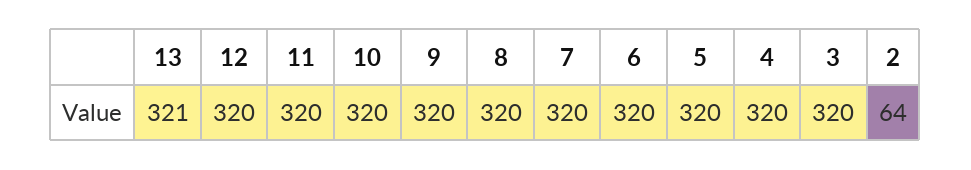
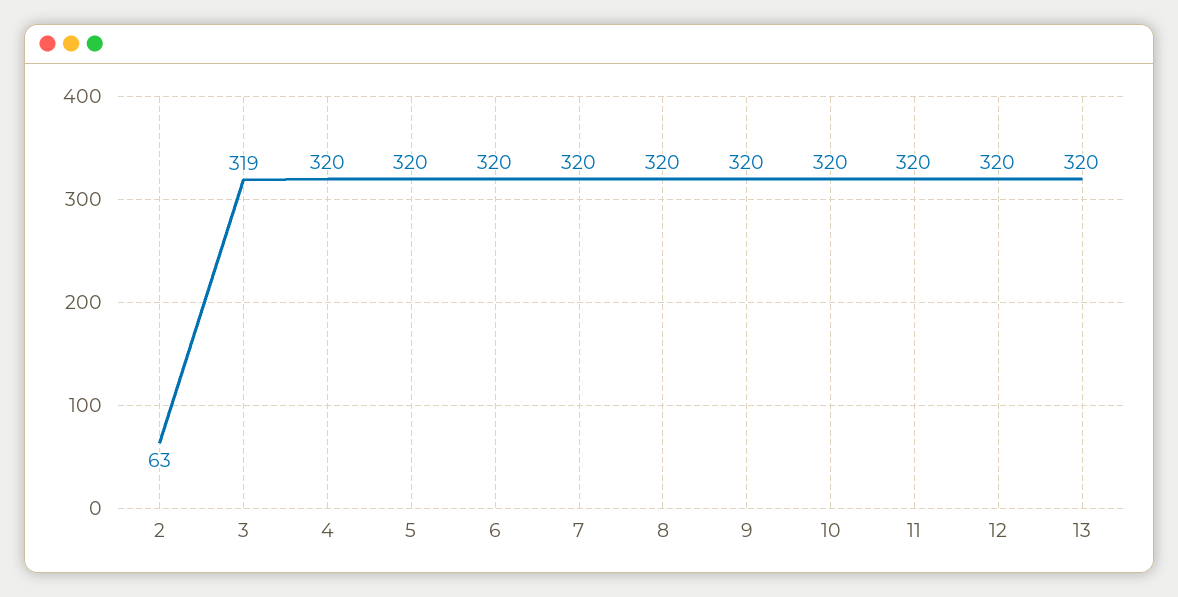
13: 321 -> 320
3: 320 -> 319
2: 64 -> 63

